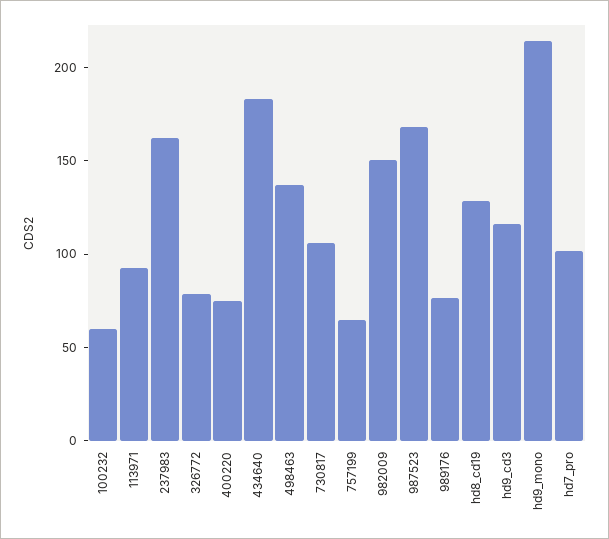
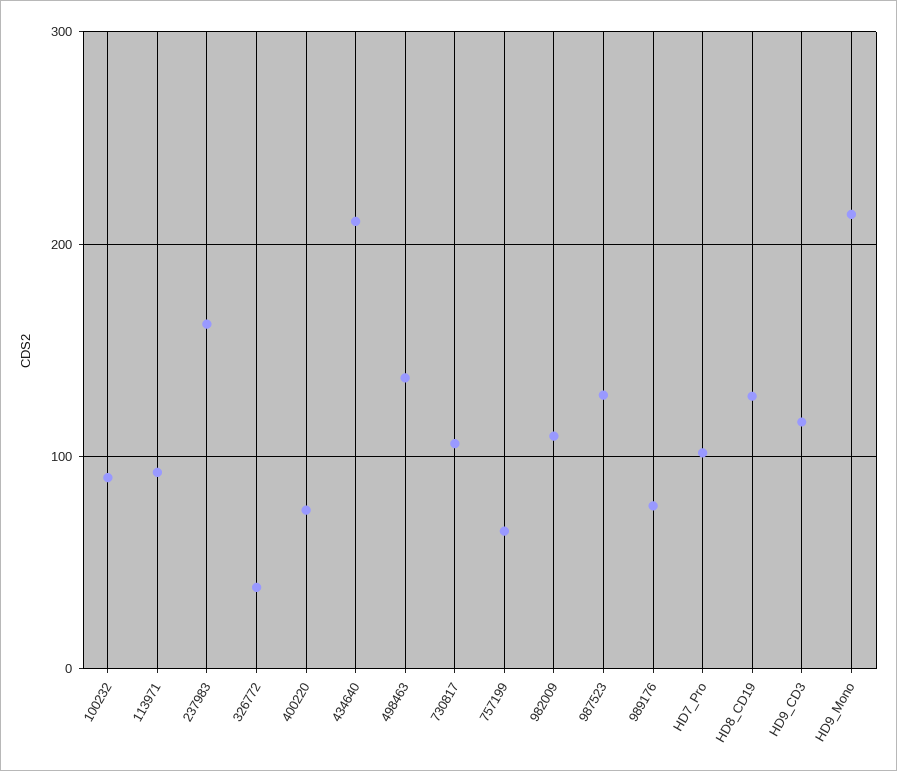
100232: 60 -> 90
326772: 80 -> 40
434640: 180 -> 210
982009: 150 -> 110
987523: 170 -> 130

